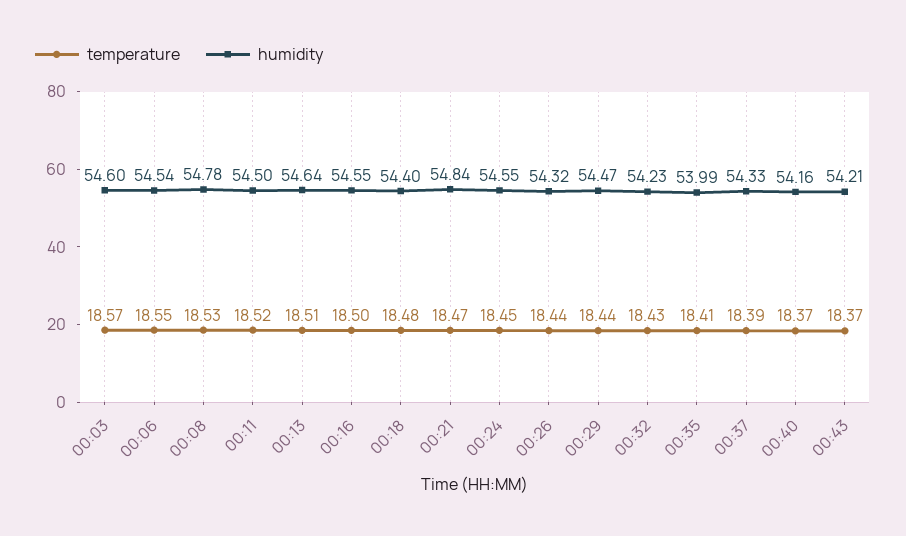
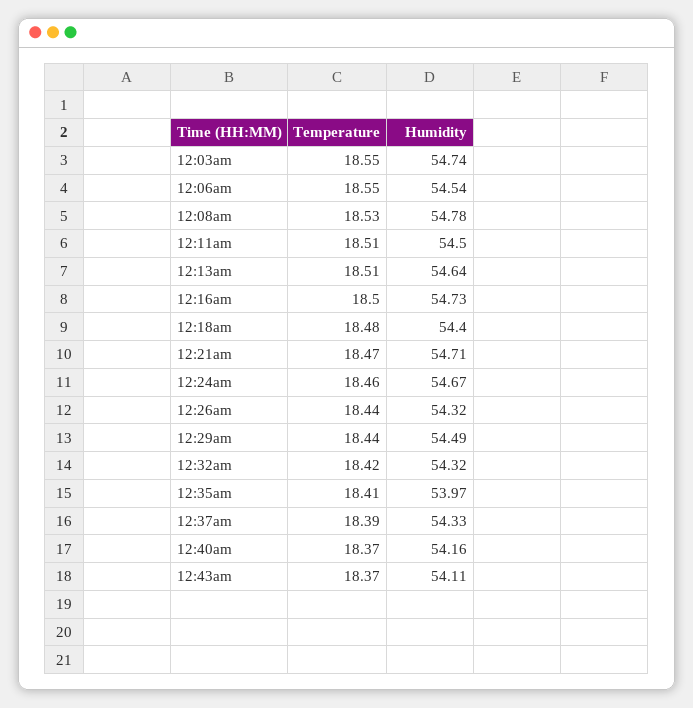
temperature, 00:03: 18.57 -> 18.55
humidity, 00:03: 54.6 -> 54.74
temperature, 00:11: 18.52 -> 18.51
humidity, 00:16: 54.55 -> 54.73
humidity, 00:21: 54.84 -> 54.71
temperature, 00:24: 18.45 -> 18.46
humidity, 00:24: 54.55 -> 54.67
humidity, 00:29: 54.47 -> 54.49
temperature, 00:32: 18.43 -> 18.42
humidity, 00:32: 54.23 -> 54.32
humidity, 00:35: 53.99 -> 53.97
humidity, 00:43: 54.21 -> 54.11

